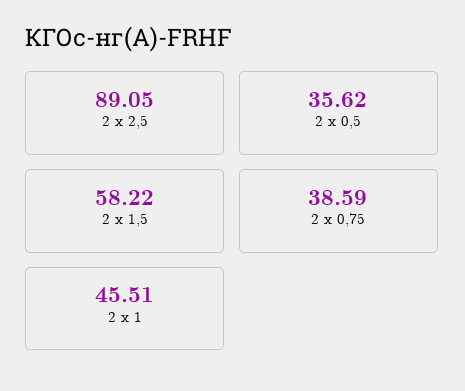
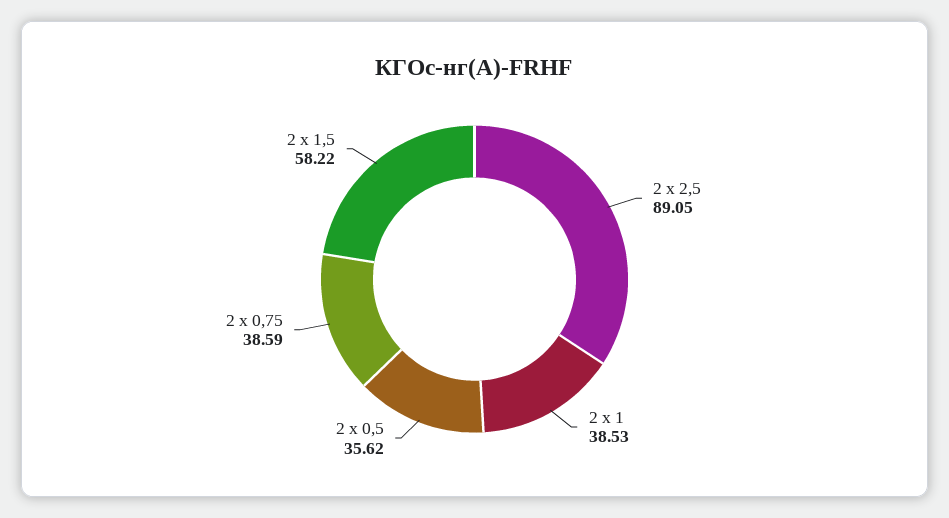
2 х 1: 45.51 -> 38.53

